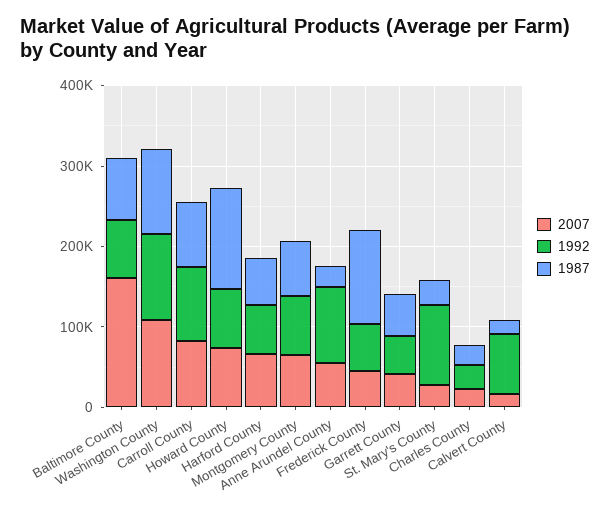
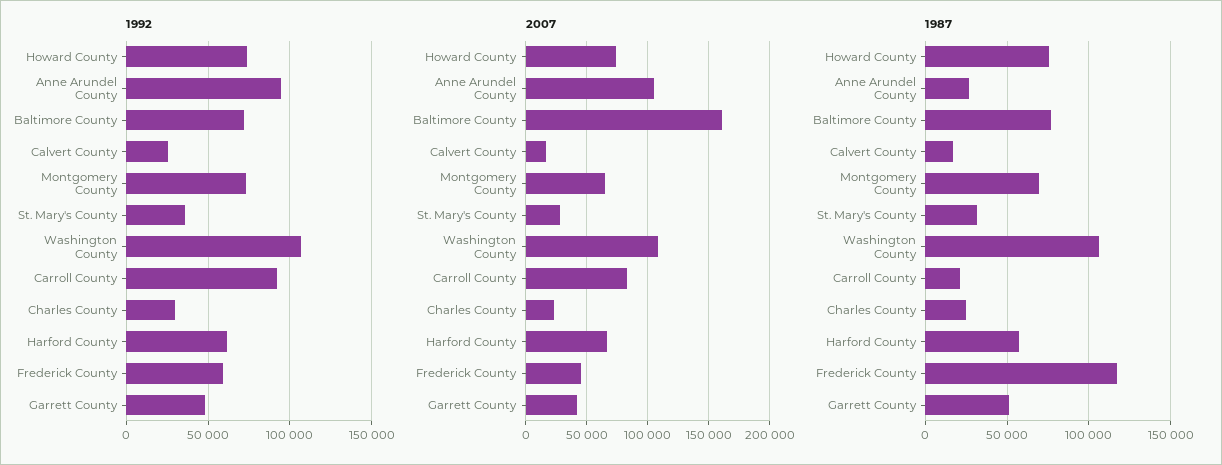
1987, Carroll County: 80000 -> 20000
1987, Howard County: 120000 -> 75000
2007, Anne Arundel County: 60000 -> 105000
1992, St. Mary's County: 100000 -> 35000
1992, Calvert County: 80000 -> 25000

